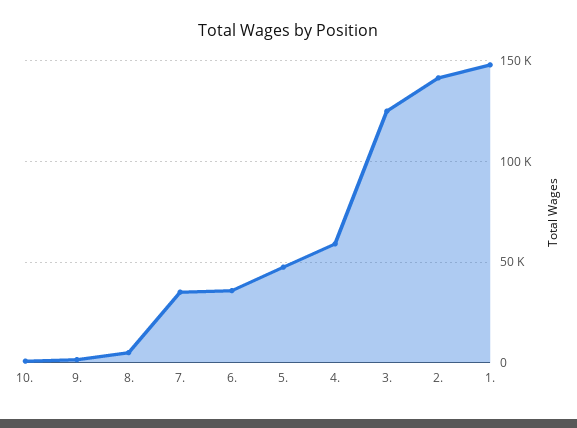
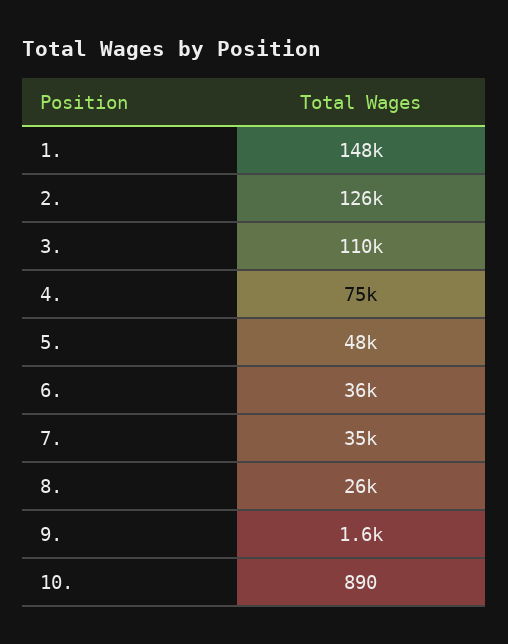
8.: 5000 -> 26000
4.: 60000 -> 75000
3.: 125000 -> 110000
2.: 140000 -> 126000

